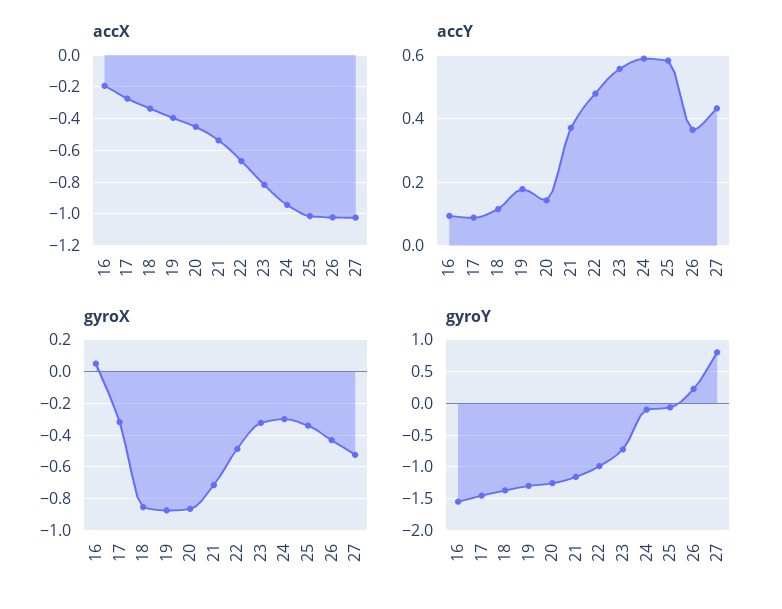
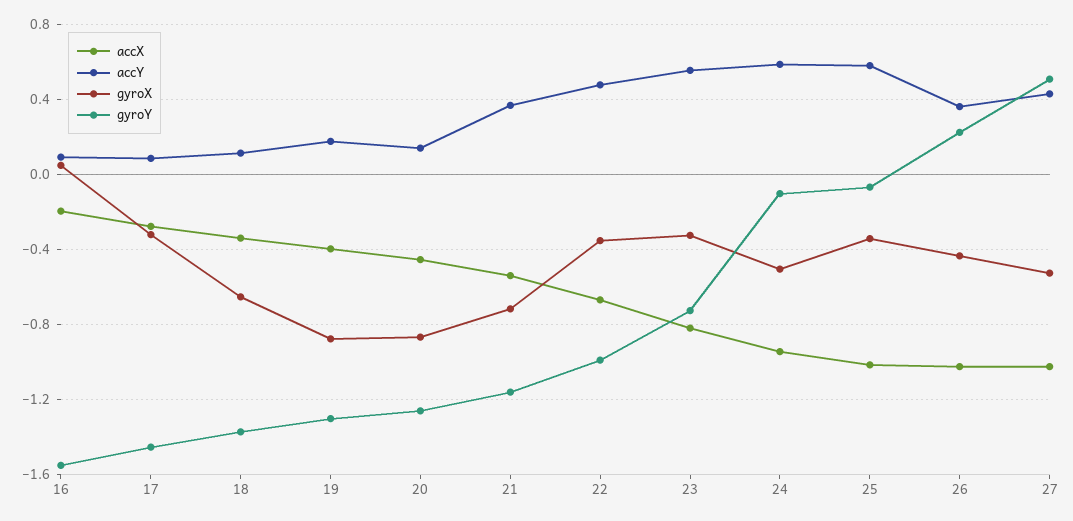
gyroX, 18: -0.85 -> -0.65
gyroX, 22: -0.5 -> -0.35
gyroX, 24: -0.3 -> -0.5
gyroY, 27: 0.8 -> 0.5

